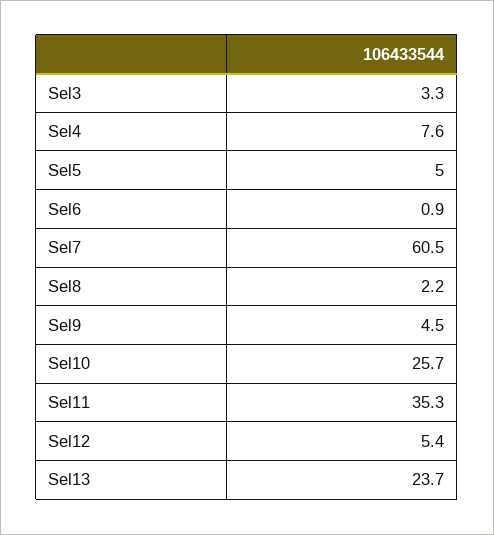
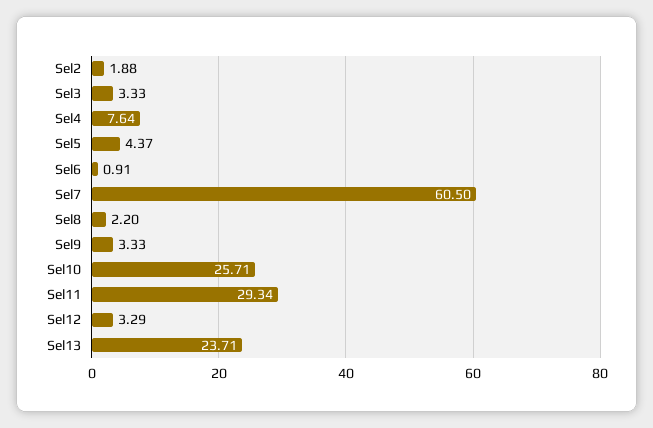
Sel5: 5 -> 4.37
Sel9: 4.5 -> 3.33
Sel11: 35.3 -> 29.34
Sel12: 5.4 -> 3.29
Sel2: none -> 1.88

